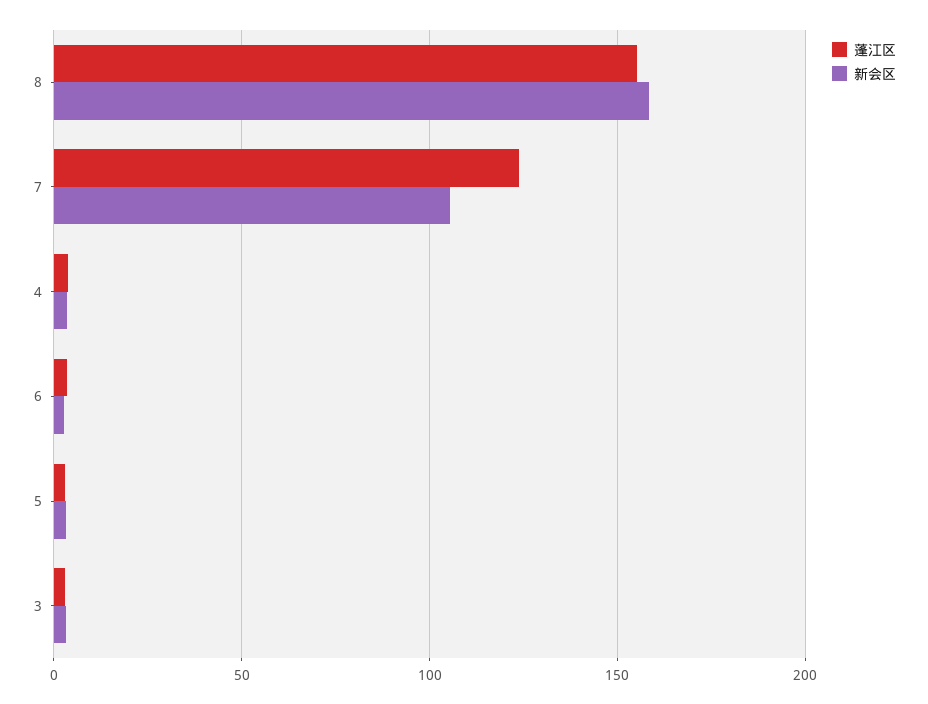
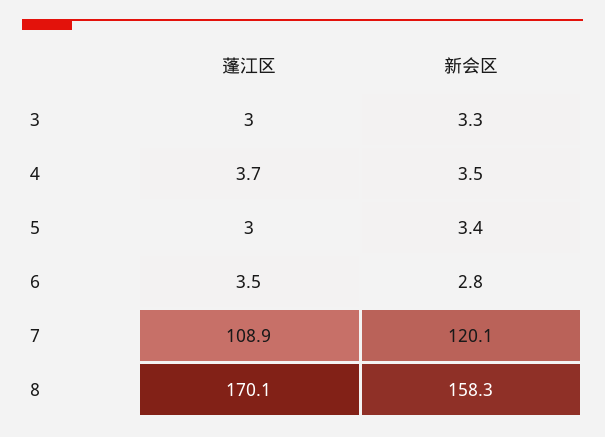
蓬江区, 8: 155 -> 170.1
蓬江区, 7: 125 -> 108.9
新会区, 7: 105 -> 120.1

